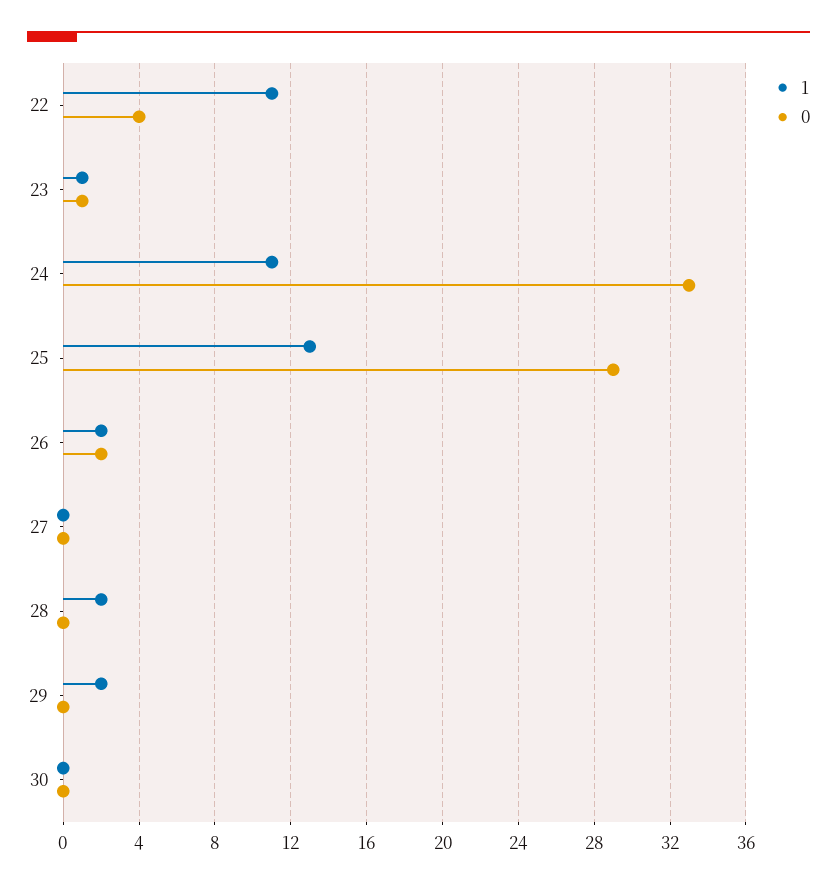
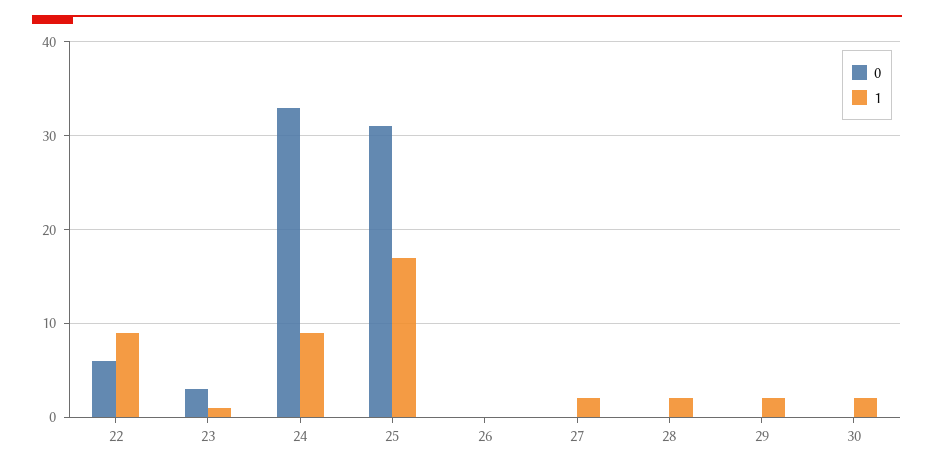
1, 22: 11 -> 9
0, 22: 4 -> 6
0, 23: 1 -> 3
1, 24: 11 -> 9
1, 25: 13 -> 17
0, 25: 29 -> 31
1, 26: 2 -> 0
0, 26: 2 -> 0
1, 27: 0 -> 2
1, 30: 0 -> 2

